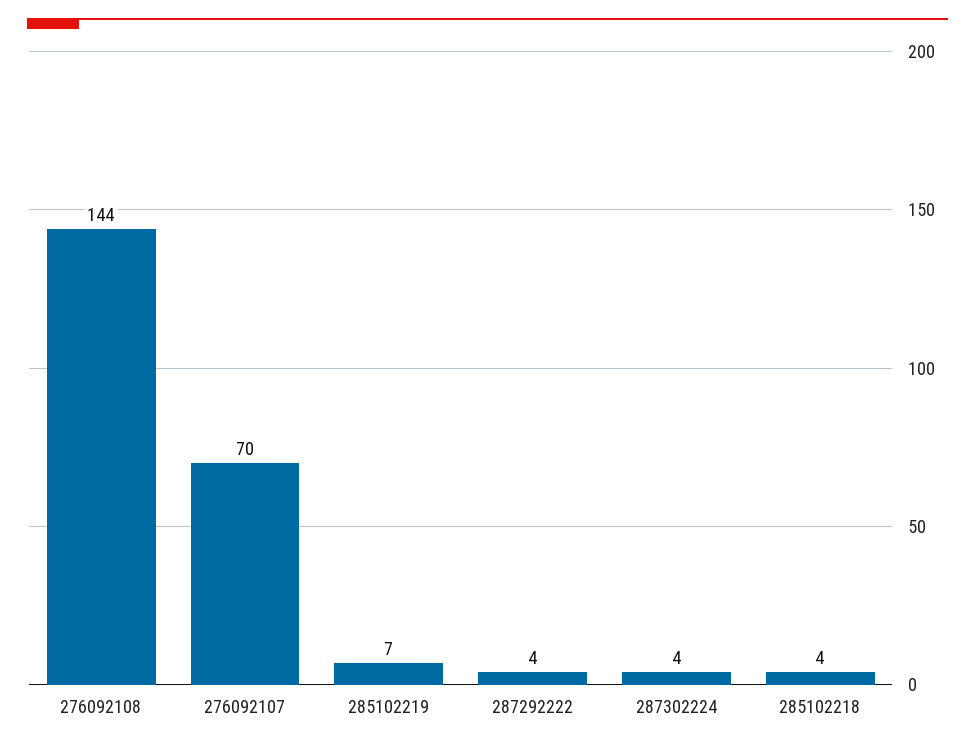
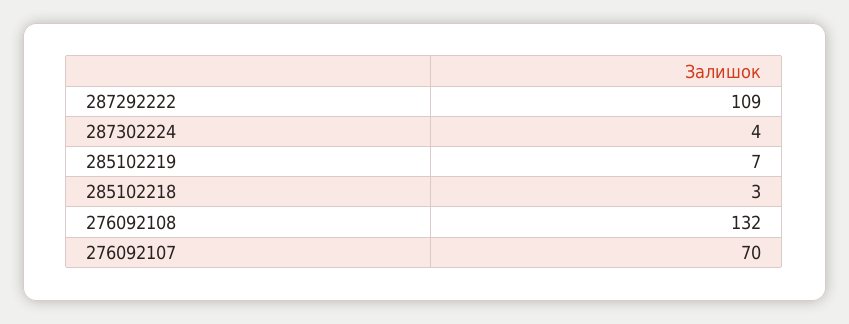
276092108: 144 -> 132
287292222: 4 -> 109
285102218: 4 -> 3

